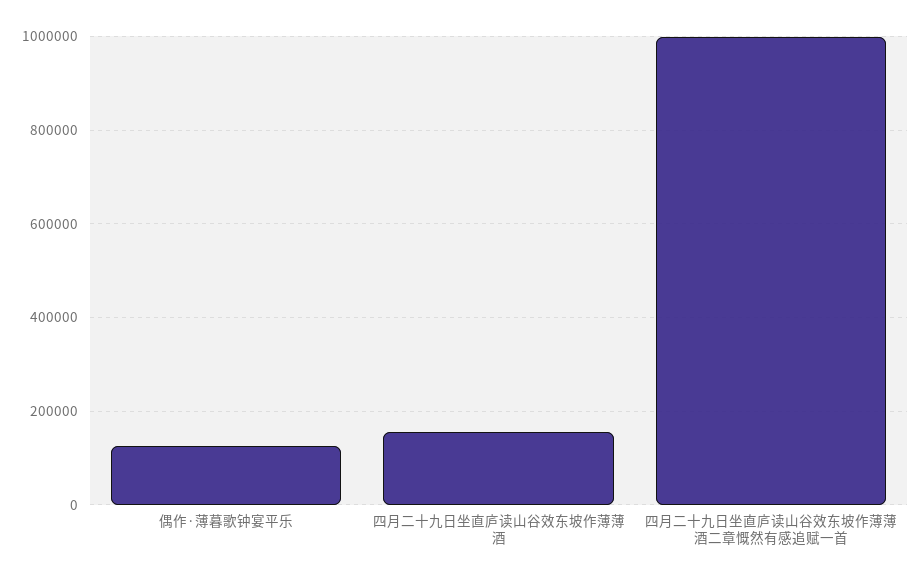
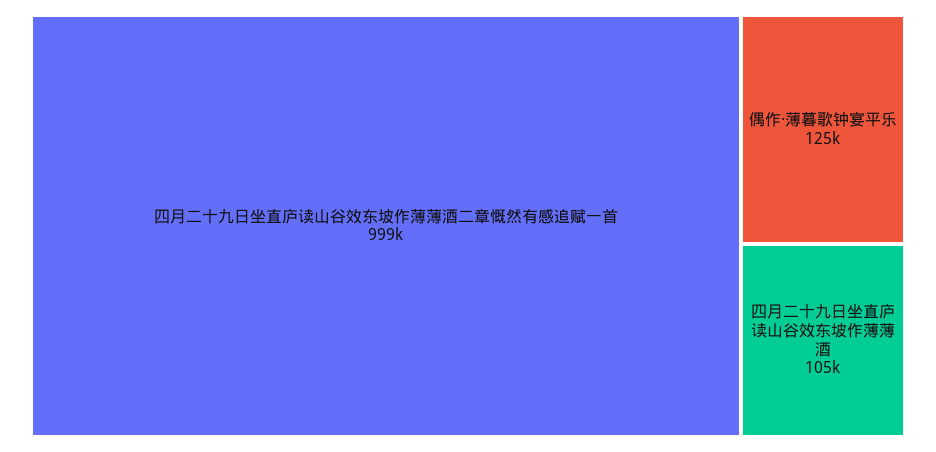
四月二十九日坐直庐读山谷效东坡作薄薄酒: 160000 -> 105000

